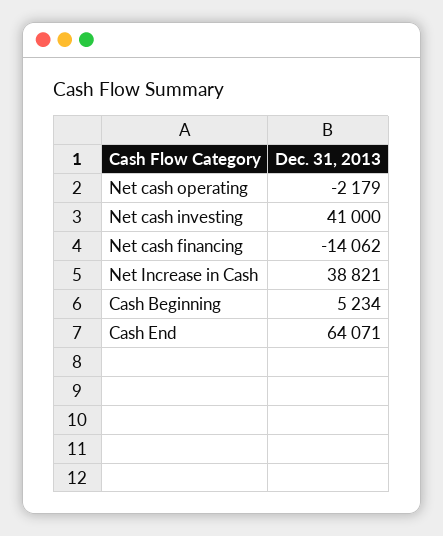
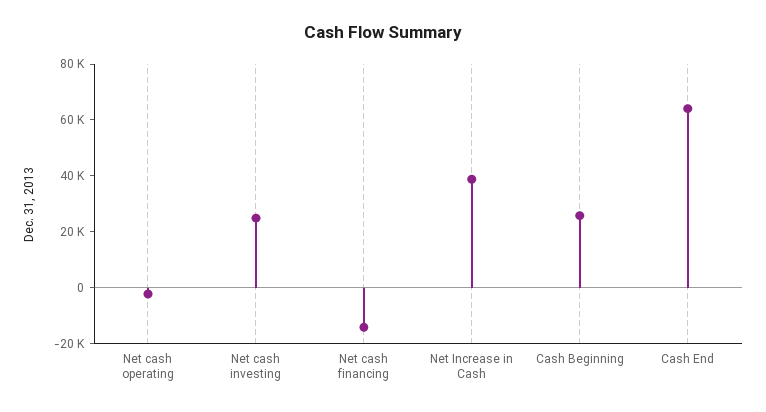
Net cash investing: 41000 -> 25000
Cash Beginning: 5234 -> 25000

